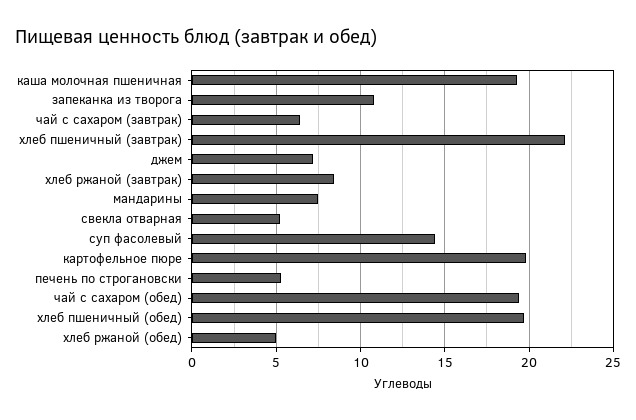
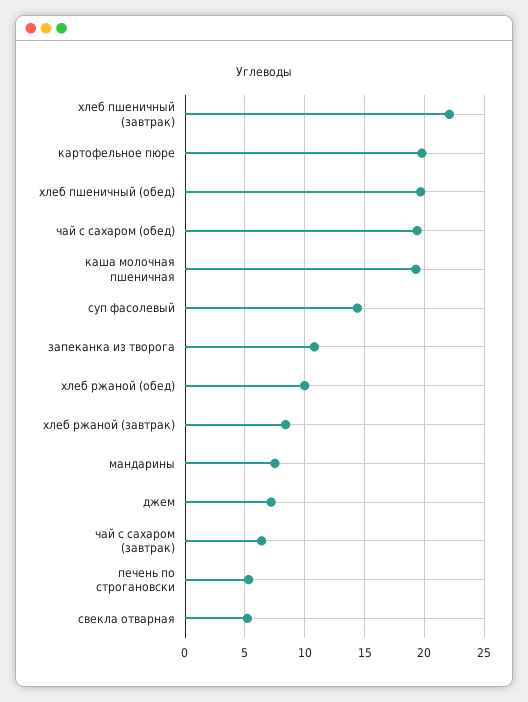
хлеб ржаной (обед): 5 -> 10

